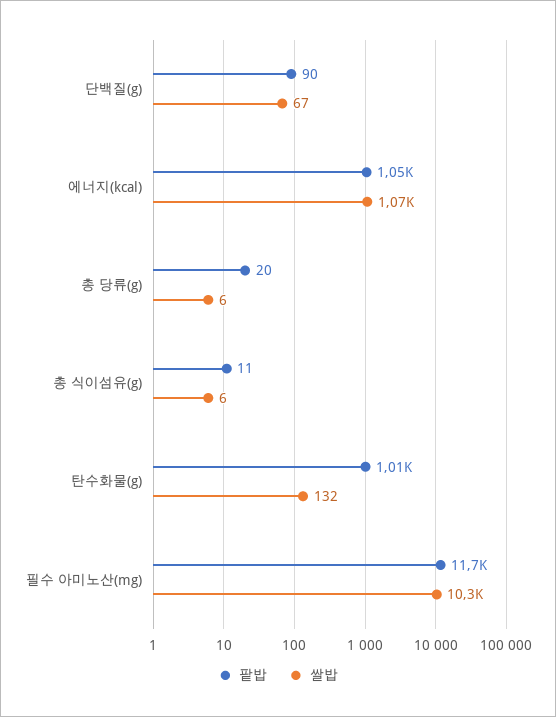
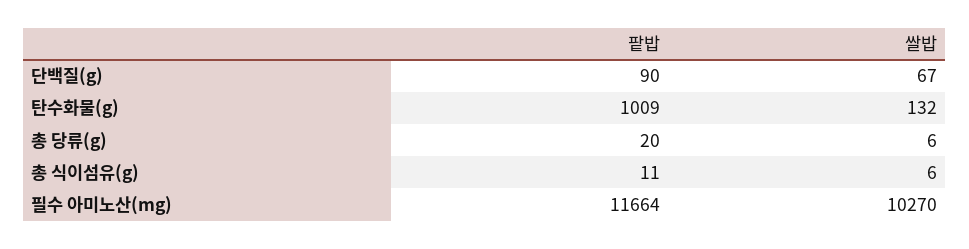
팥밥, 에너지(kcal): 1050 -> none
쌀밥, 에너지(kcal): 1070 -> none

